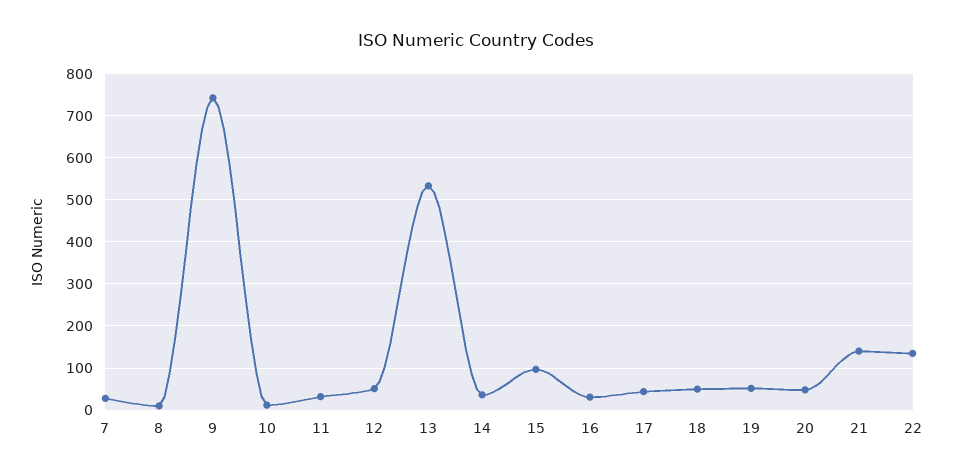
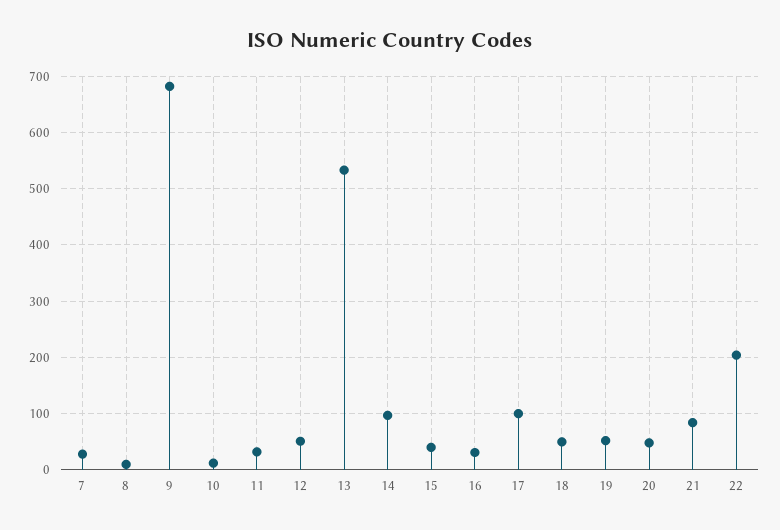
9: 740 -> 680
14: 40 -> 100
15: 100 -> 40
17: 40 -> 100
21: 140 -> 80
22: 140 -> 200

